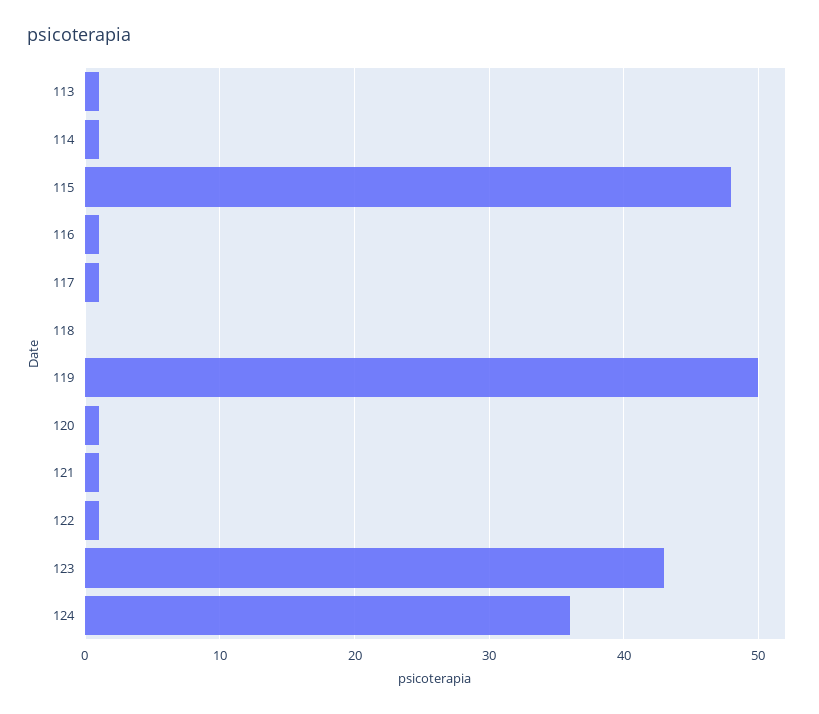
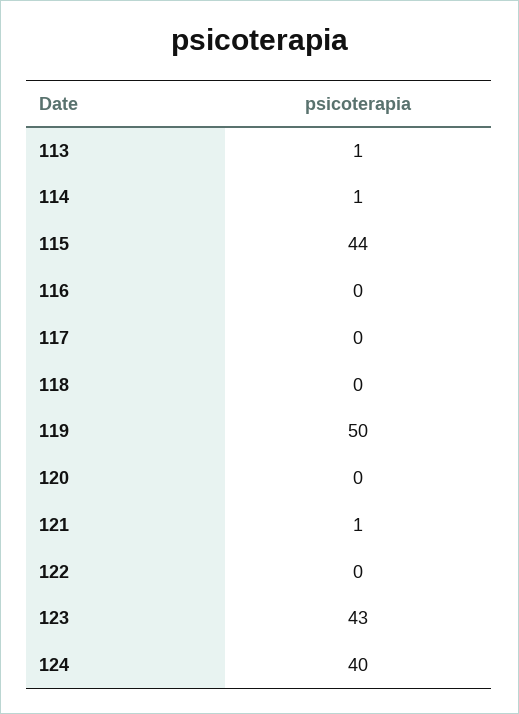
115: 48 -> 44
116: 1 -> 0
117: 1 -> 0
120: 1 -> 0
122: 1 -> 0
124: 36 -> 40

